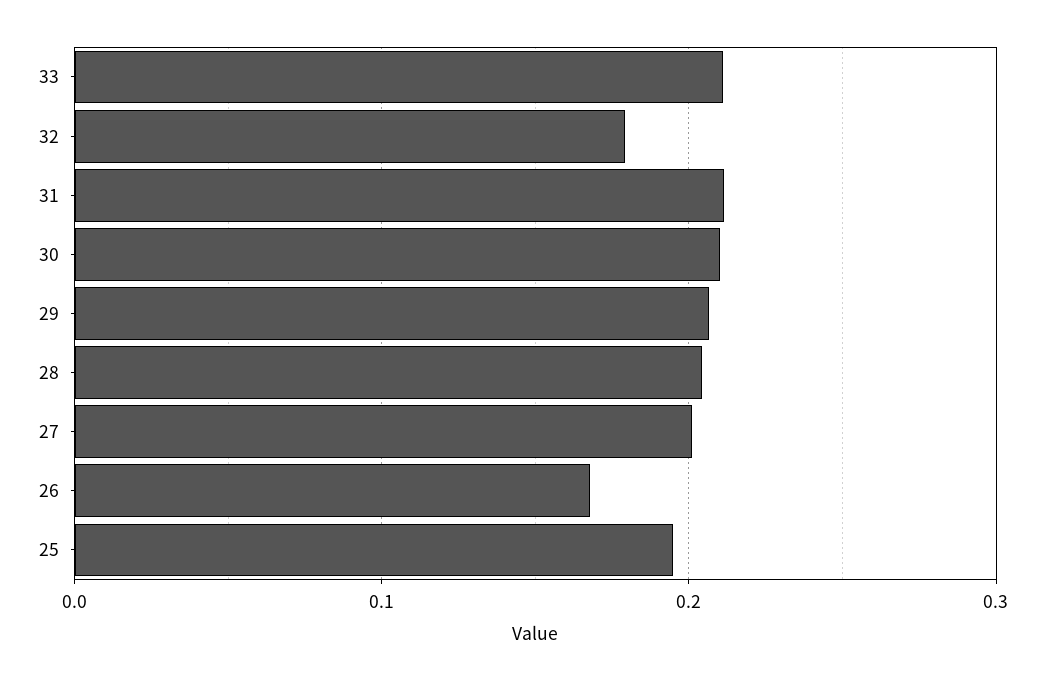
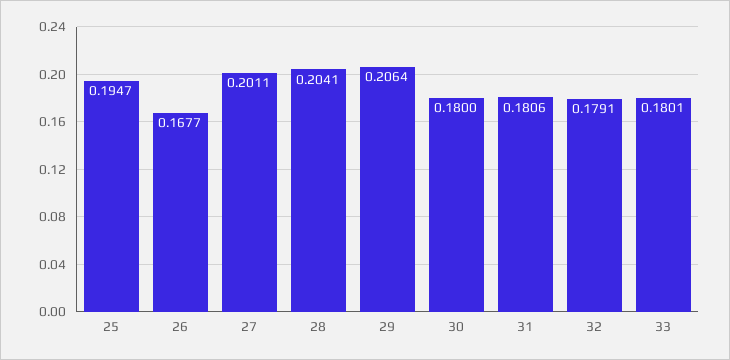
33: 0.21 -> 0.1801
31: 0.21 -> 0.1806
30: 0.21 -> 0.18

